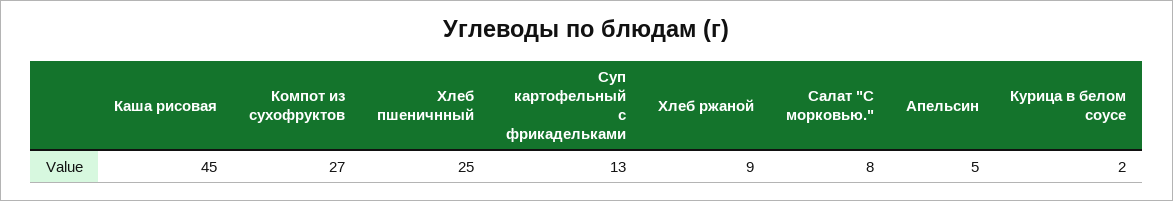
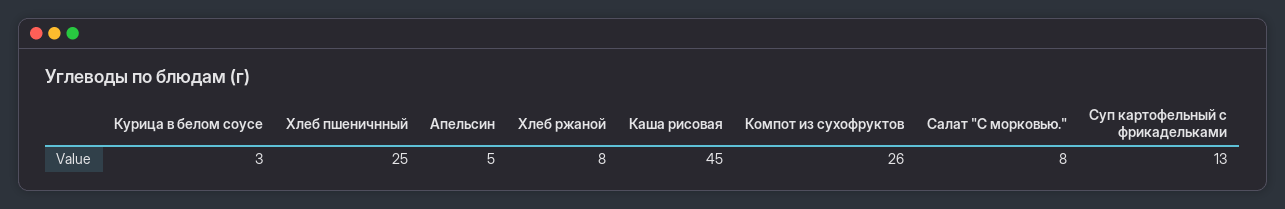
Компот из сухофруктов: 27 -> 26
Хлеб ржаной: 9 -> 8
Курица в белом соусе: 2 -> 3

